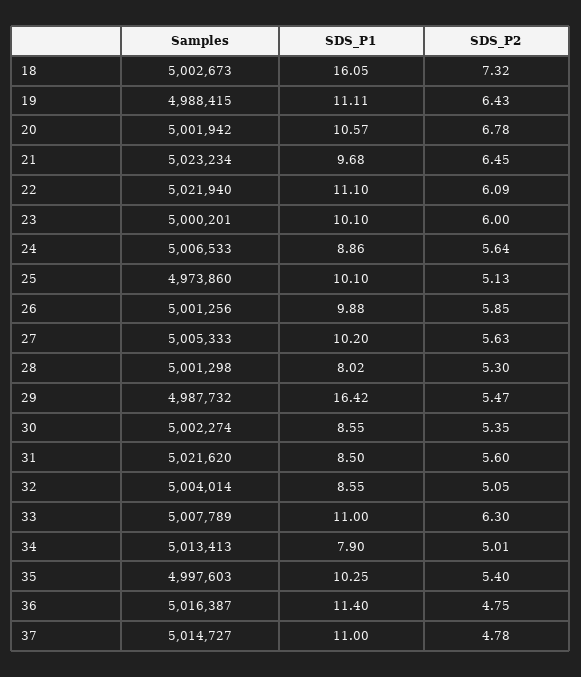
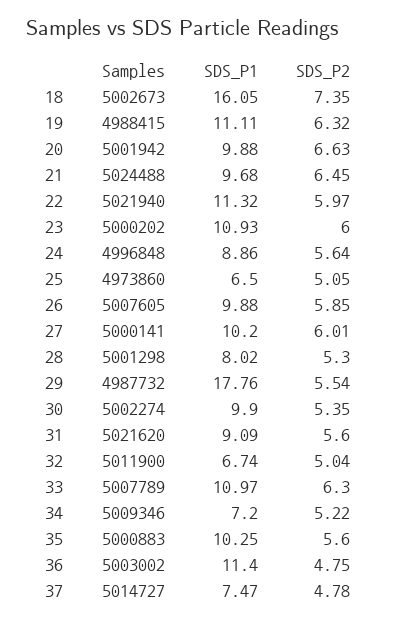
SDS_P2, 18: 7.32 -> 7.35
SDS_P2, 19: 6.43 -> 6.32
SDS_P1, 20: 10.57 -> 9.88
SDS_P2, 20: 6.78 -> 6.63
Samples, 21: 5023234 -> 5024488
SDS_P1, 22: 11.1 -> 11.32
SDS_P2, 22: 6.09 -> 5.97
Samples, 23: 5000201 -> 5000202
SDS_P1, 23: 10.1 -> 10.93
Samples, 24: 5006533 -> 4996848
SDS_P1, 25: 10.1 -> 6.5
SDS_P2, 25: 5.13 -> 5.05
Samples, 26: 5001256 -> 5007605
Samples, 27: 5005333 -> 5000141
SDS_P2, 27: 5.63 -> 6.01
SDS_P1, 29: 16.42 -> 17.76
SDS_P2, 29: 5.47 -> 5.54
SDS_P1, 30: 8.55 -> 9.9
SDS_P1, 31: 8.5 -> 9.09
Samples, 32: 5004014 -> 5011900
SDS_P1, 32: 8.55 -> 6.74
SDS_P2, 32: 5.05 -> 5.04
SDS_P1, 33: 11 -> 10.97
Samples, 34: 5013413 -> 5009346
SDS_P1, 34: 7.9 -> 7.2
SDS_P2, 34: 5.01 -> 5.22
Samples, 35: 4997603 -> 5000883
SDS_P2, 35: 5.4 -> 5.6
Samples, 36: 5016387 -> 5003002
SDS_P1, 37: 11 -> 7.47

